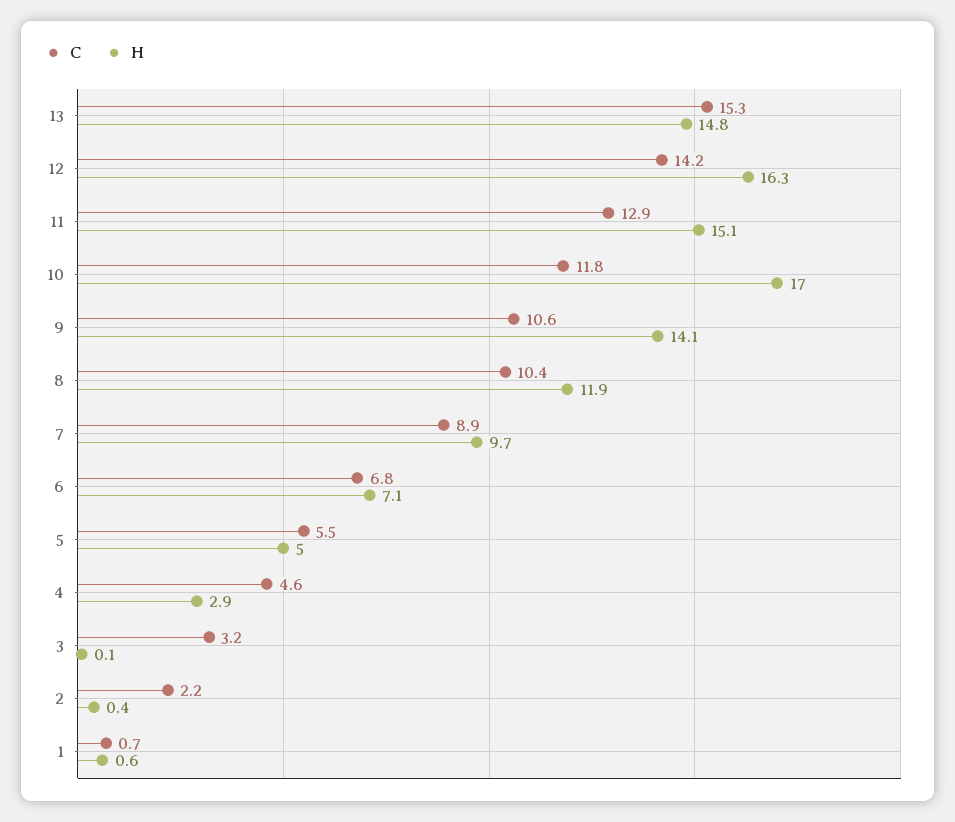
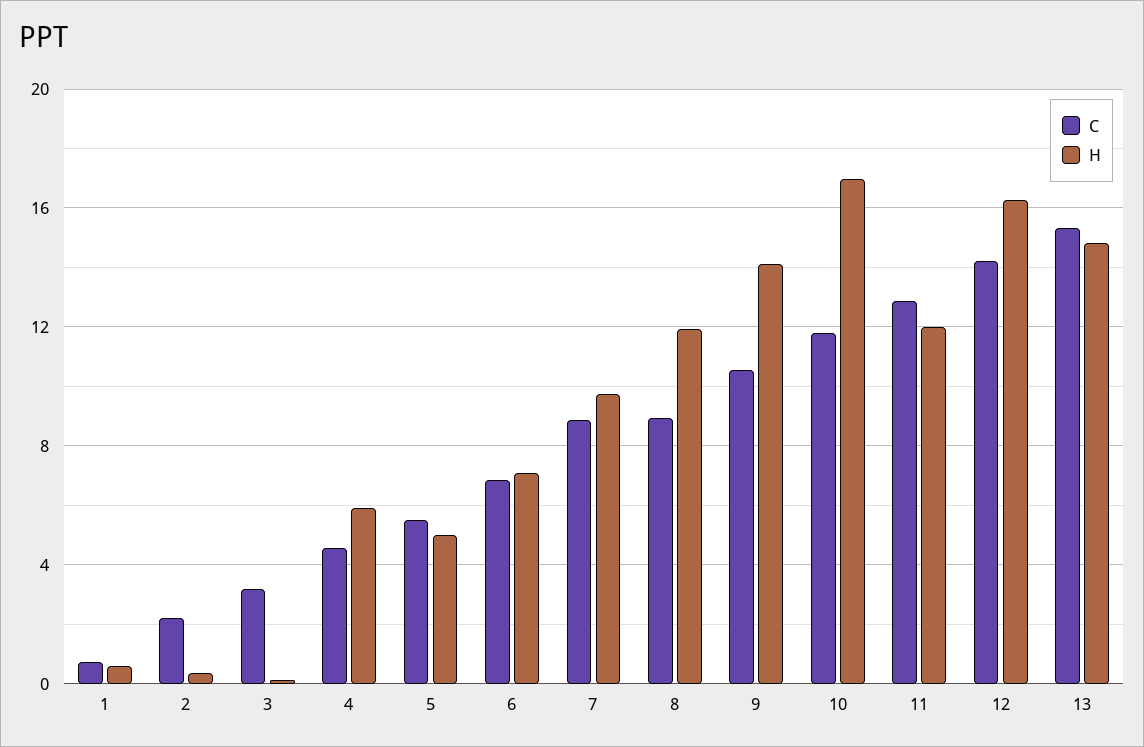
H, 11: 15.1 -> 12
C, 8: 10.4 -> 9
H, 4: 2.9 -> 6

